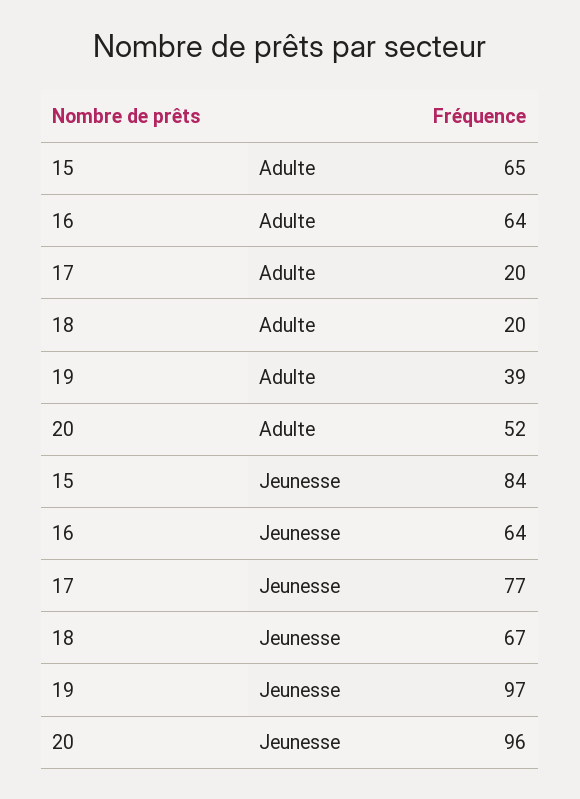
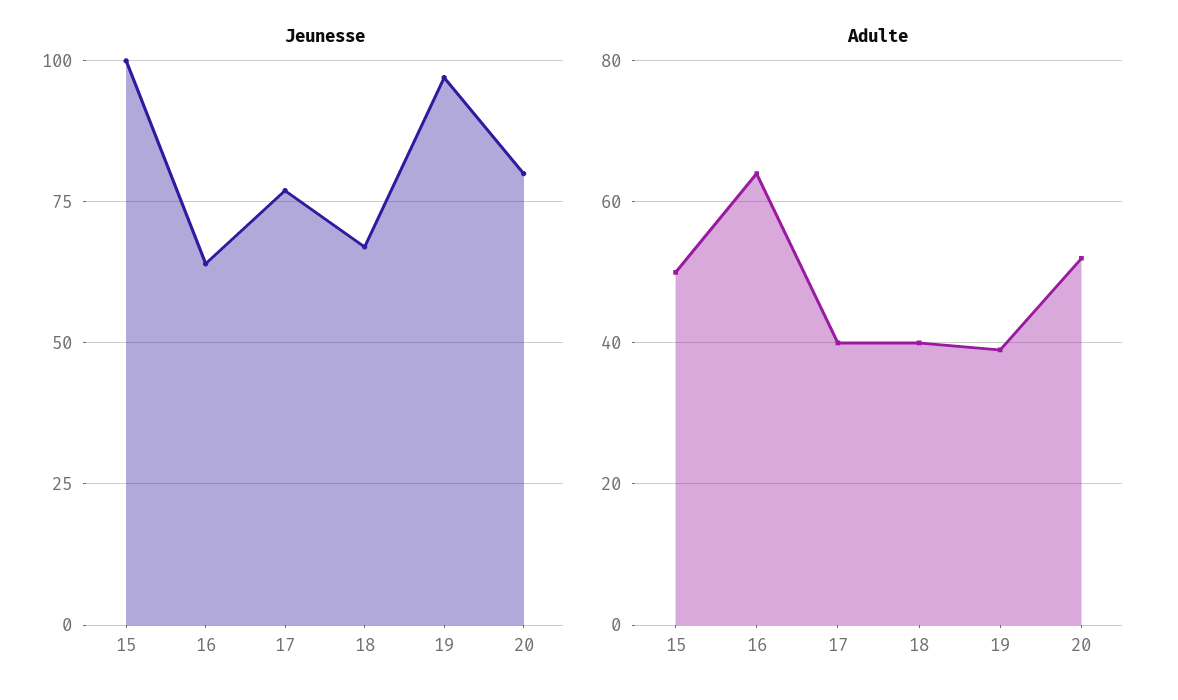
Adulte, 15: 65 -> 50
Adulte, 17: 20 -> 40
Adulte, 18: 20 -> 40
Jeunesse, 15: 84 -> 100
Jeunesse, 20: 96 -> 80

